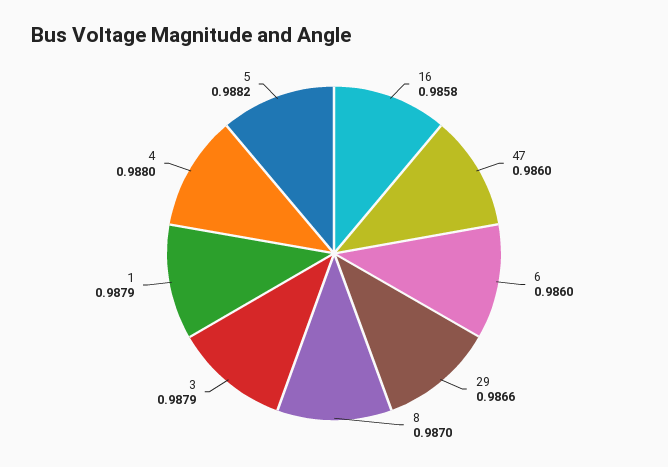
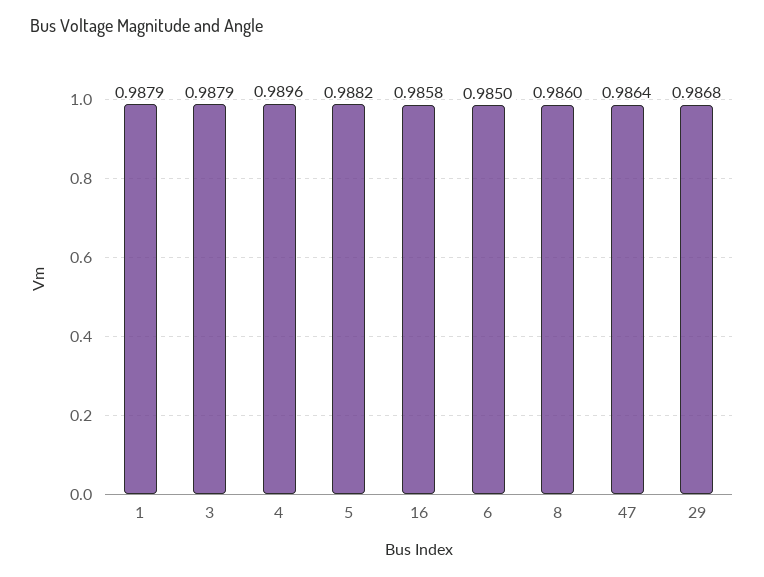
47: 0.986 -> 0.9864
6: 0.986 -> 0.985
29: 0.9866 -> 0.9868
8: 0.987 -> 0.986
4: 0.988 -> 0.9896

